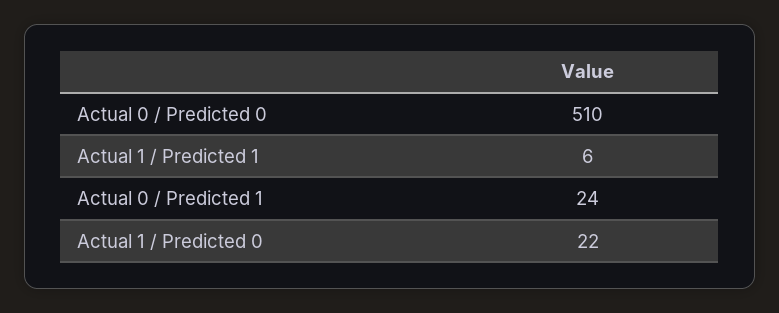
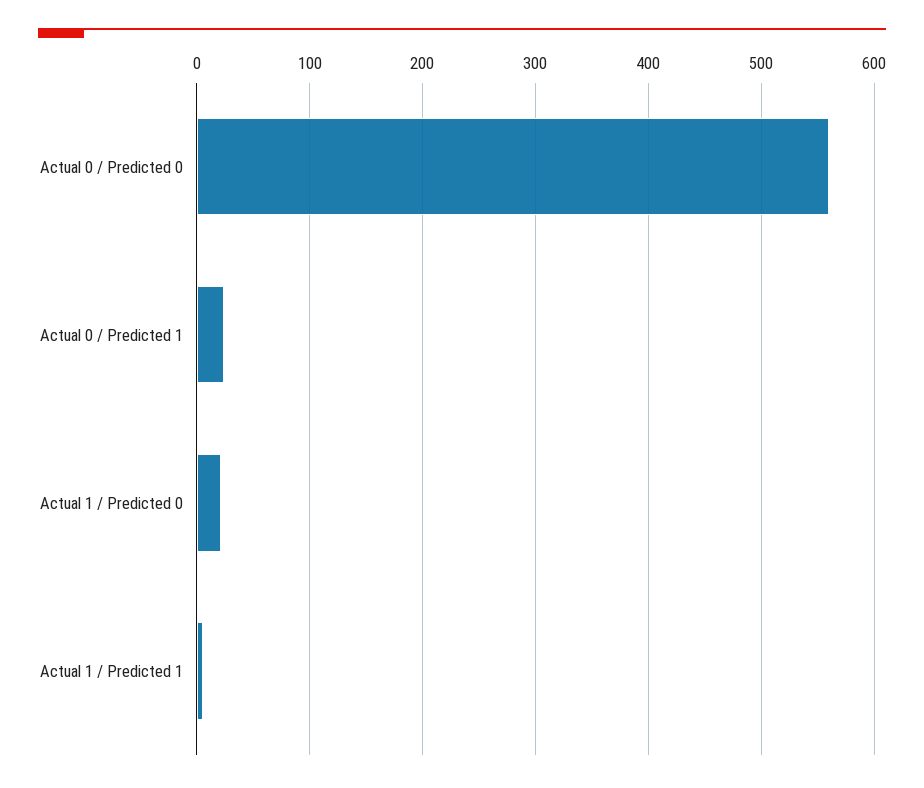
Actual 0 / Predicted 0: 510 -> 560

